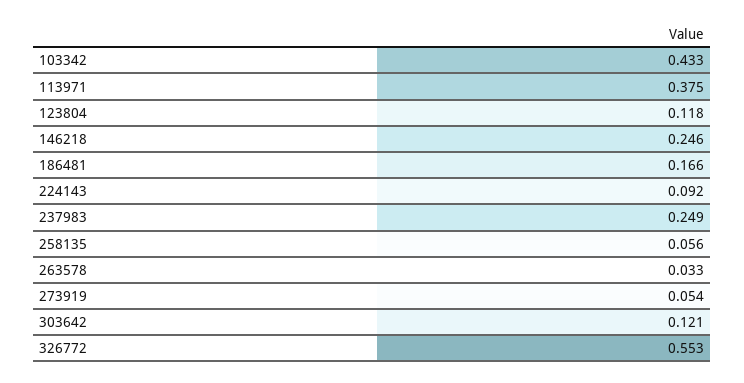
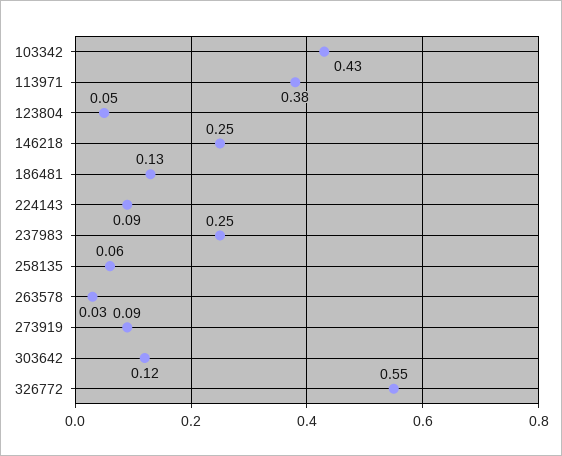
123804: 0.118 -> 0.05
186481: 0.166 -> 0.13
273919: 0.054 -> 0.09

